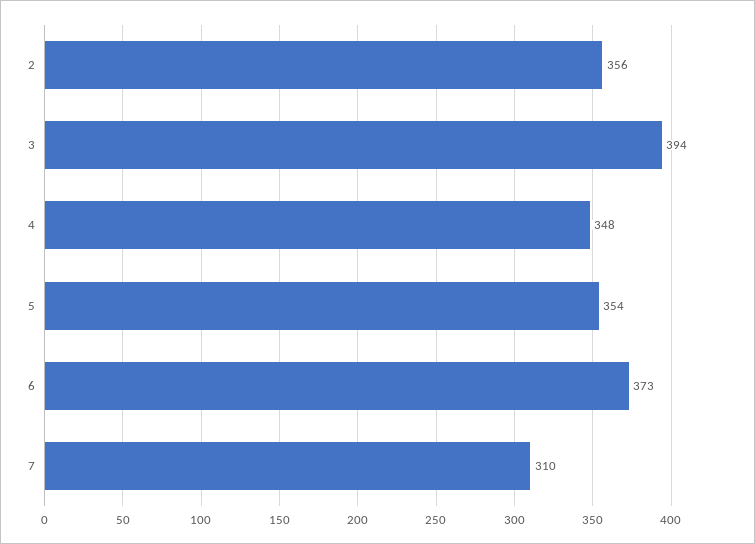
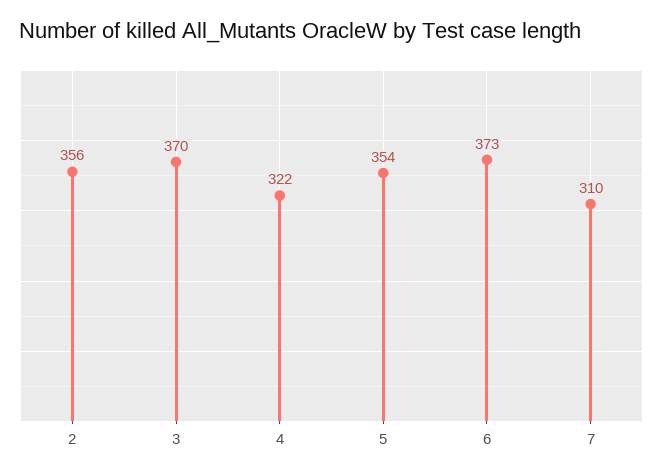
3: 394 -> 370
4: 348 -> 322

